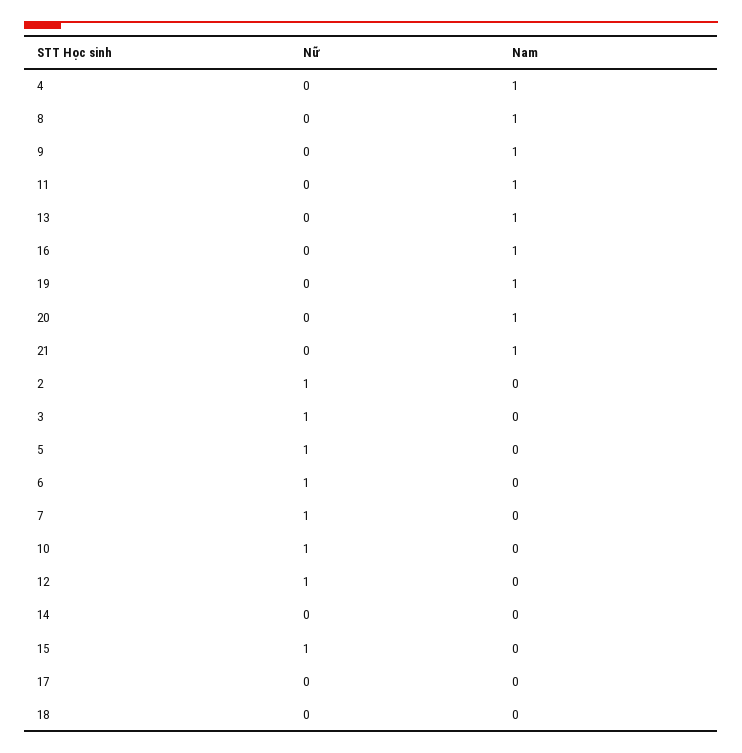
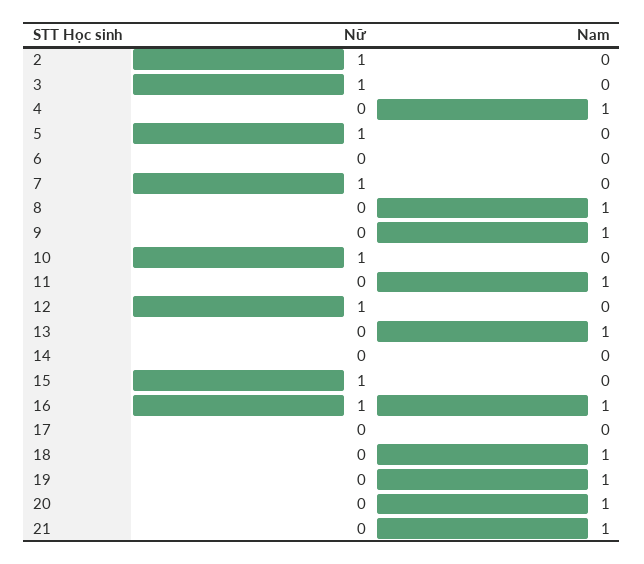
Nữ, 16: 0 -> 1
Nữ, 6: 1 -> 0
Nam, 18: 0 -> 1

